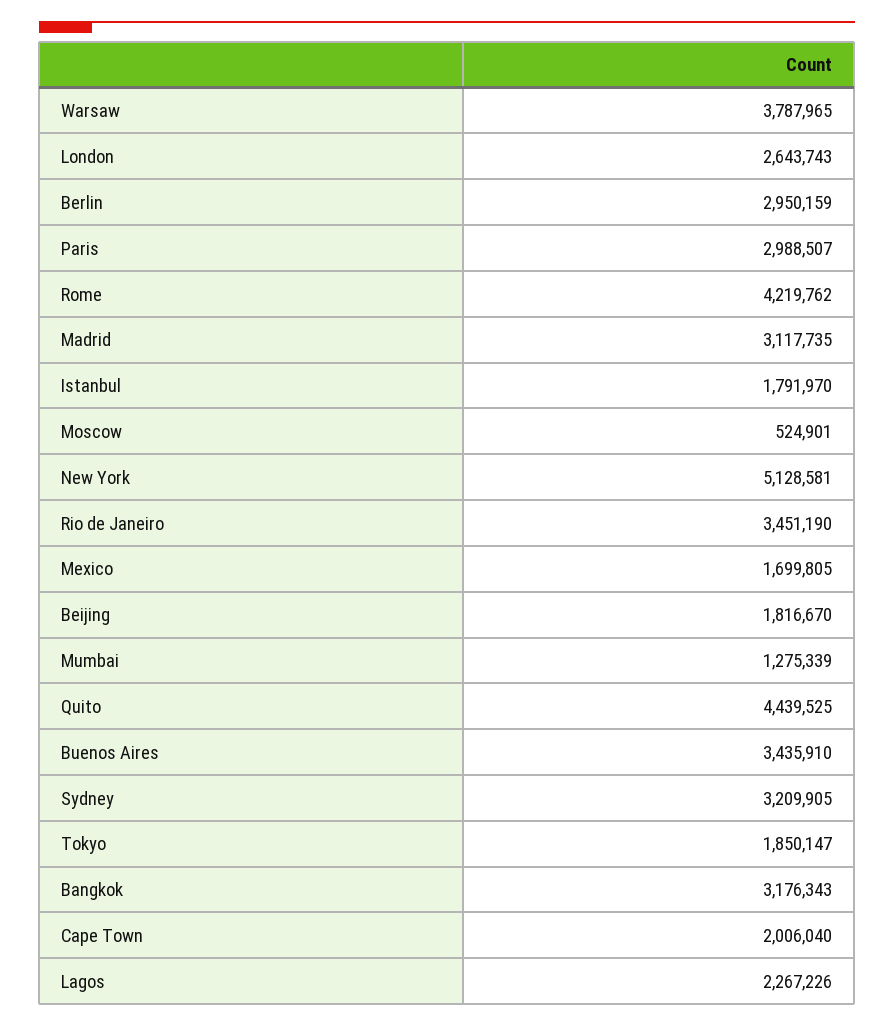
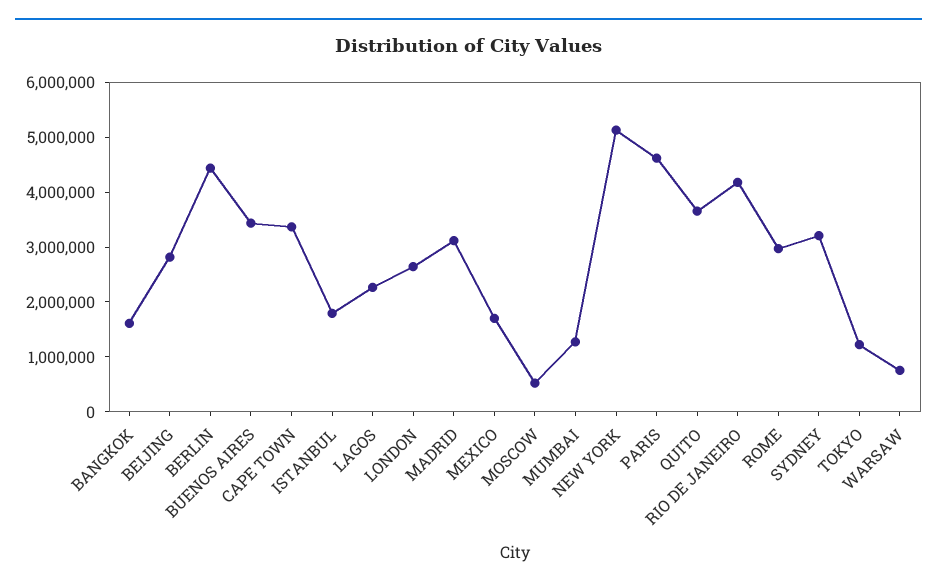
Warsaw: 3787965 -> 800000
Berlin: 2950159 -> 4400000
Paris: 2988507 -> 4600000
Rome: 4219762 -> 3000000
Rio de Janeiro: 3451190 -> 4200000
Beijing: 1816670 -> 2800000
Quito: 4439525 -> 3600000
Tokyo: 1850147 -> 1200000
Bangkok: 3176343 -> 1600000
Cape Town: 2006040 -> 3400000

